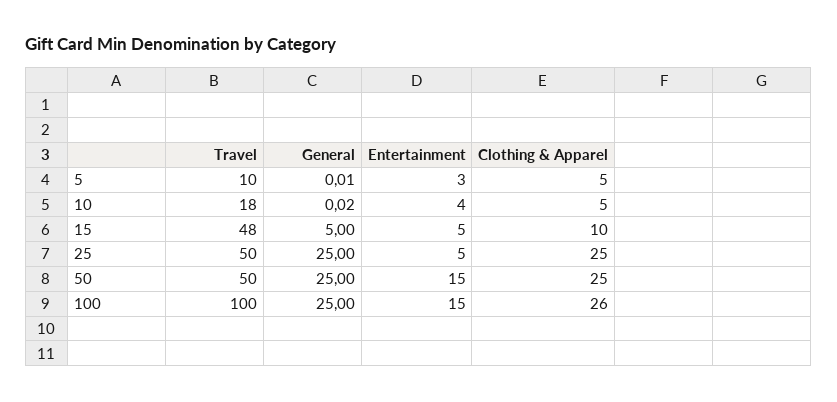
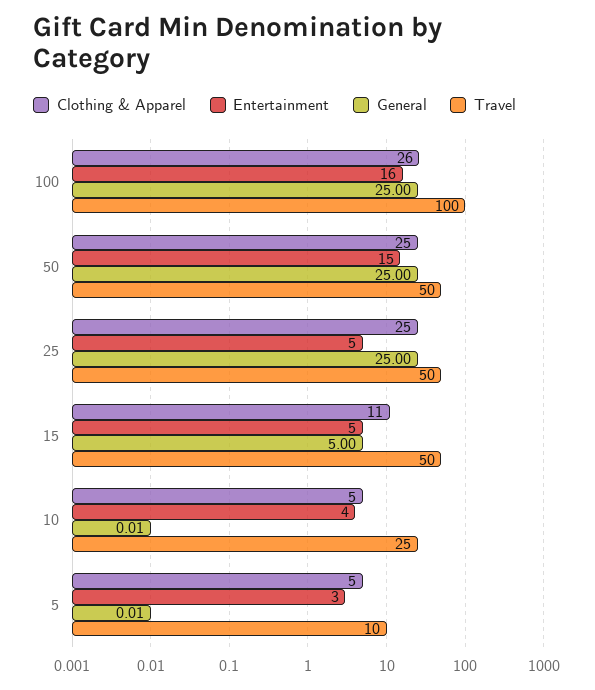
Travel, 10: 18 -> 25
General, 10: 0.02 -> 0.01
Travel, 15: 48 -> 50
Clothing & Apparel, 15: 10 -> 11
Entertainment, 100: 15 -> 16

